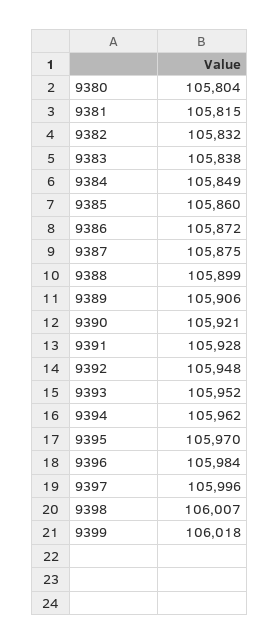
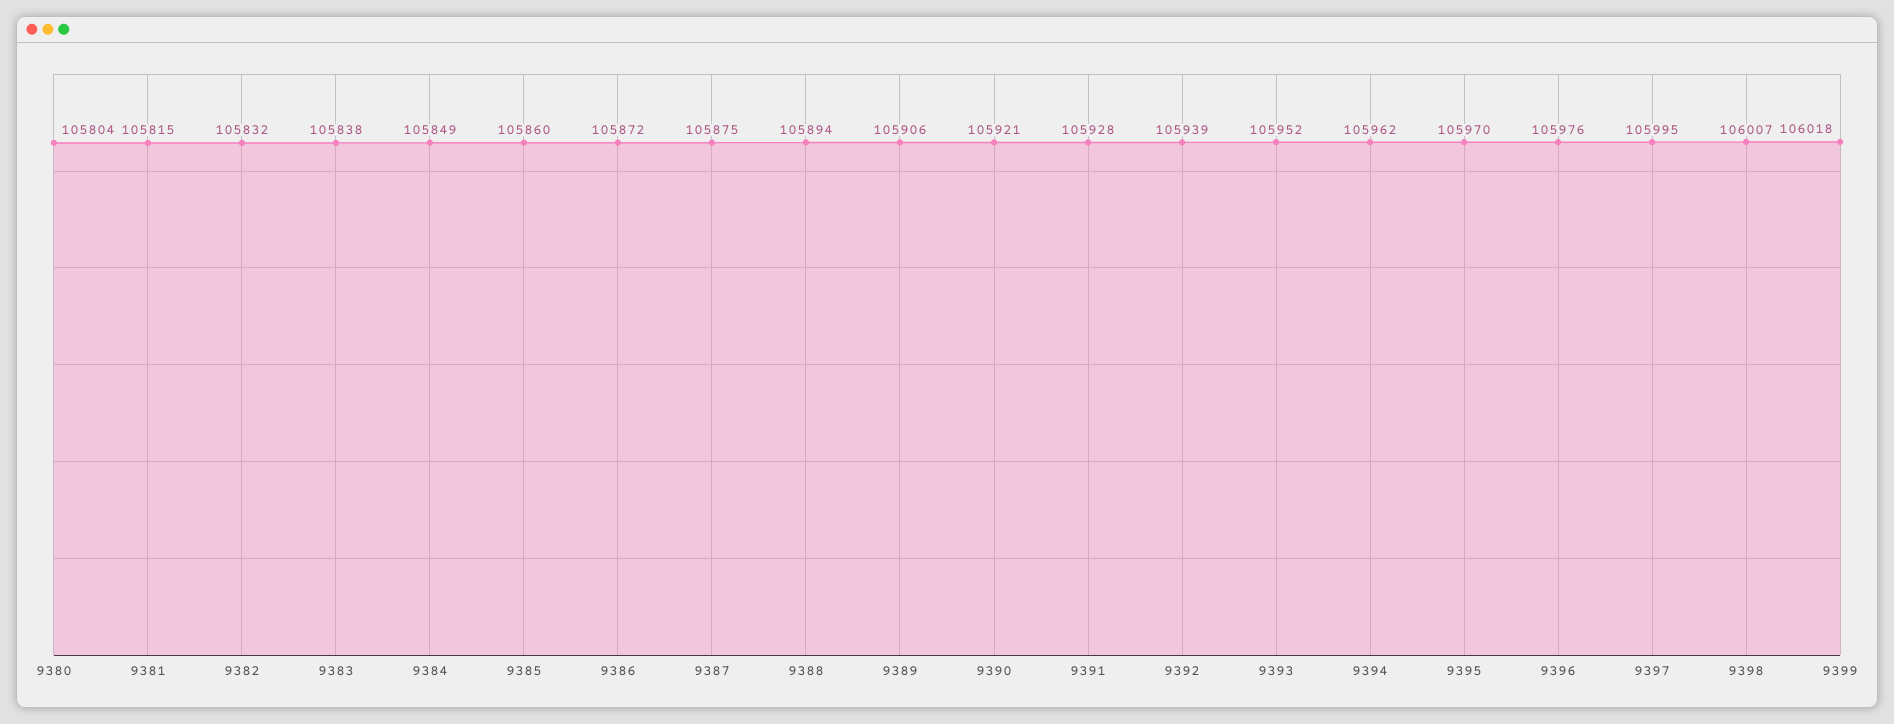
9388: 105899 -> 105894
9392: 105948 -> 105939
9396: 105984 -> 105976
9397: 105996 -> 105995

